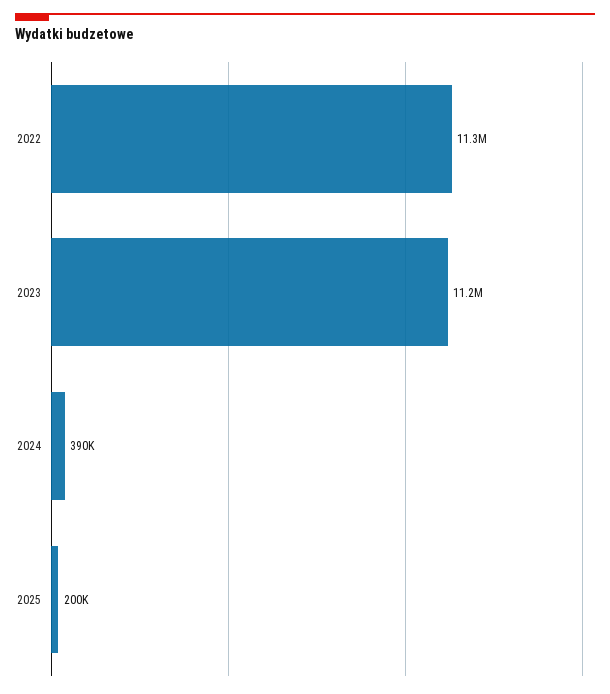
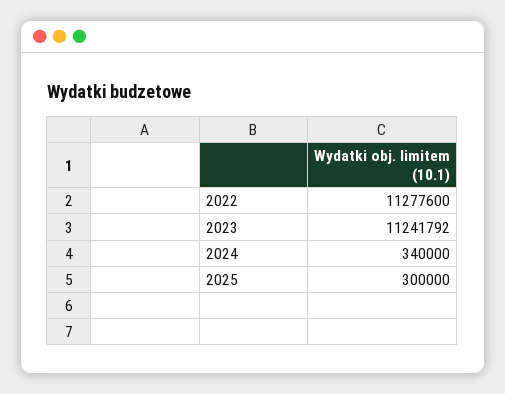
2024: 390000 -> 340000
2025: 200000 -> 300000

